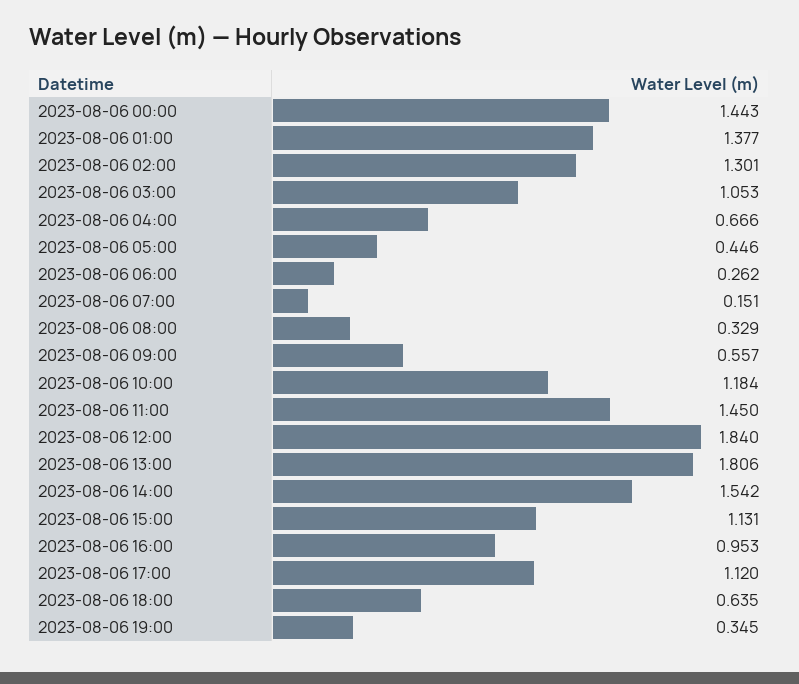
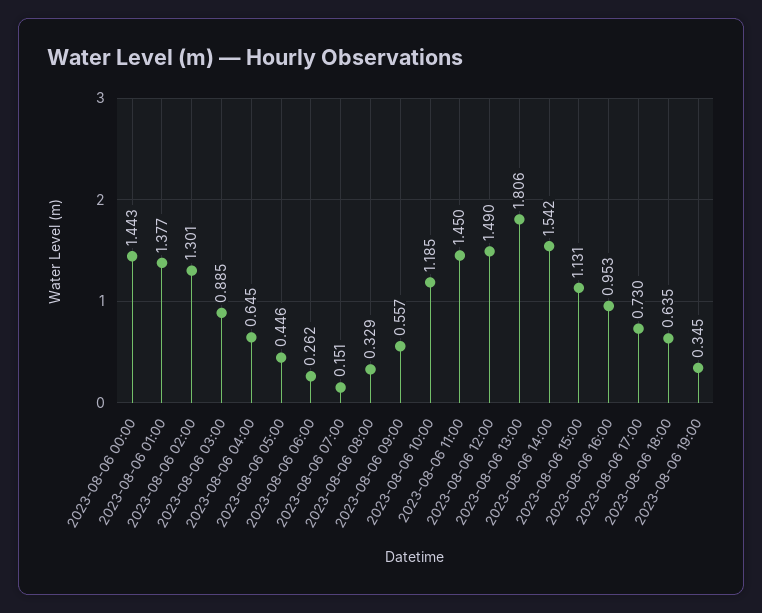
2023-08-06 03:00: 1.053 -> 0.885
2023-08-06 04:00: 0.666 -> 0.645
2023-08-06 10:00: 1.184 -> 1.185
2023-08-06 12:00: 1.84 -> 1.49
2023-08-06 17:00: 1.12 -> 0.73

